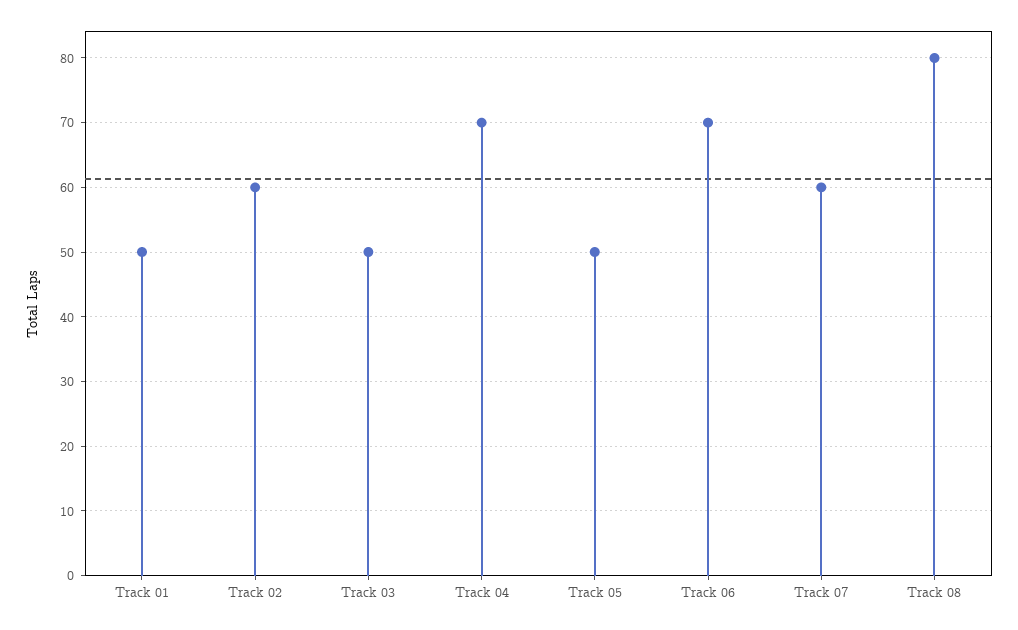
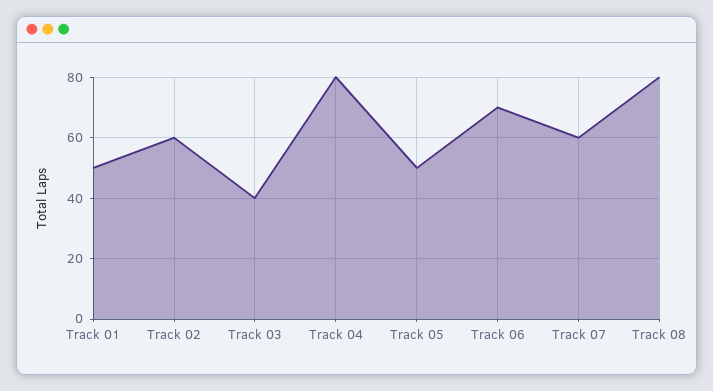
Track 03: 50 -> 40
Track 04: 70 -> 80

